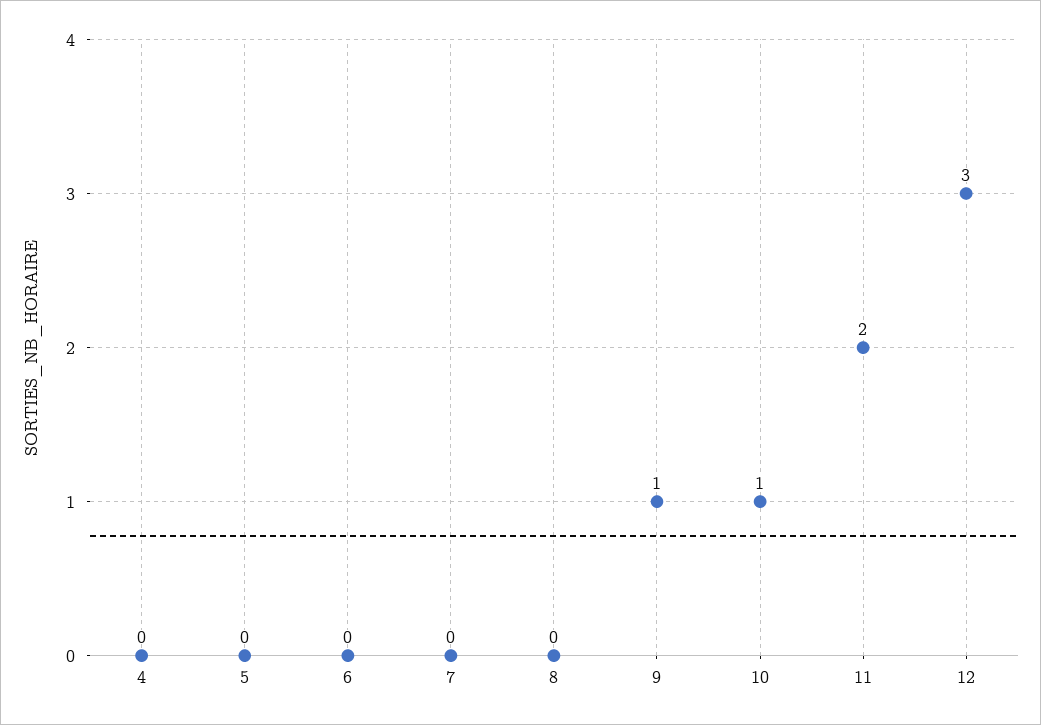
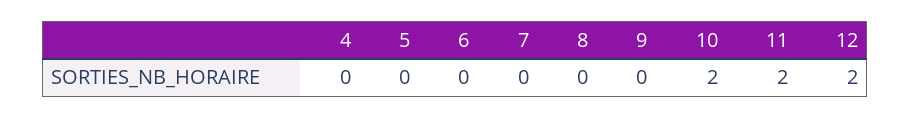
9: 1 -> 0
10: 1 -> 2
12: 3 -> 2

